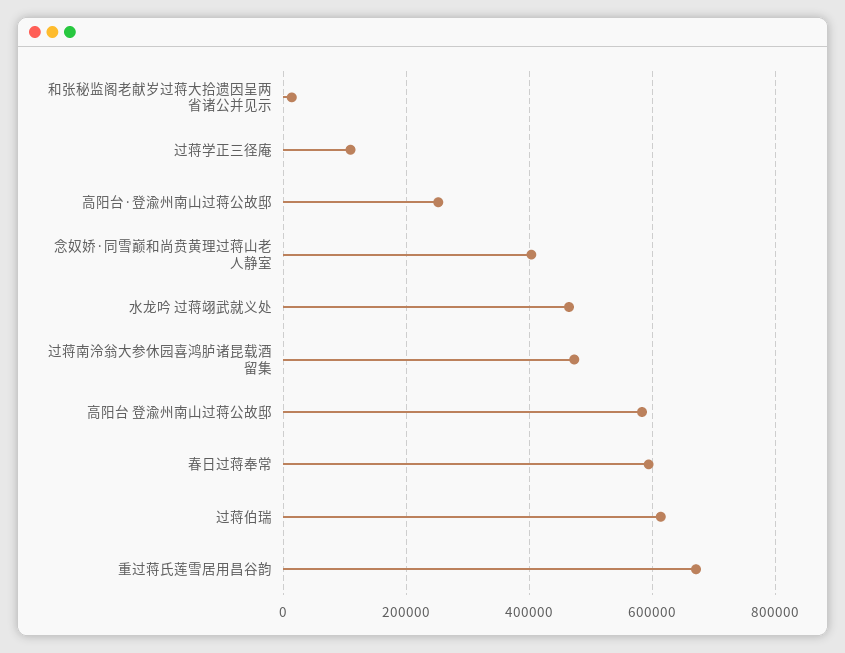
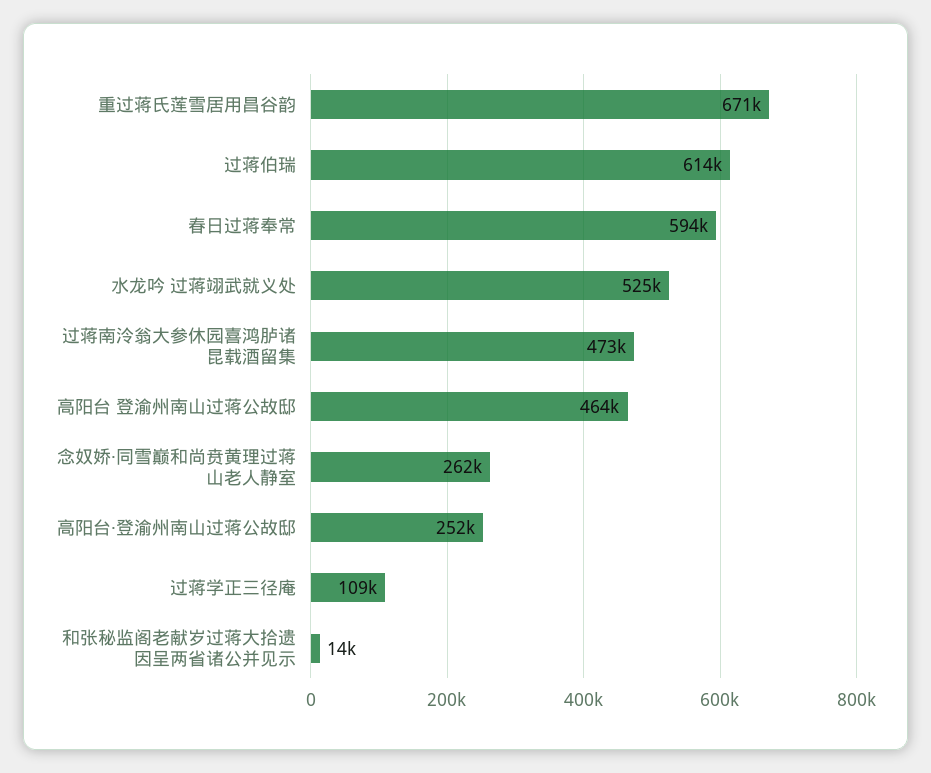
念奴娇·同雪巅和尚贲黄理过蒋山老人静室: 400000 -> 262000
水龙吟 过蒋翊武就义处: 460000 -> 525000
高阳台 登渝州南山过蒋公故邸: 580000 -> 464000

